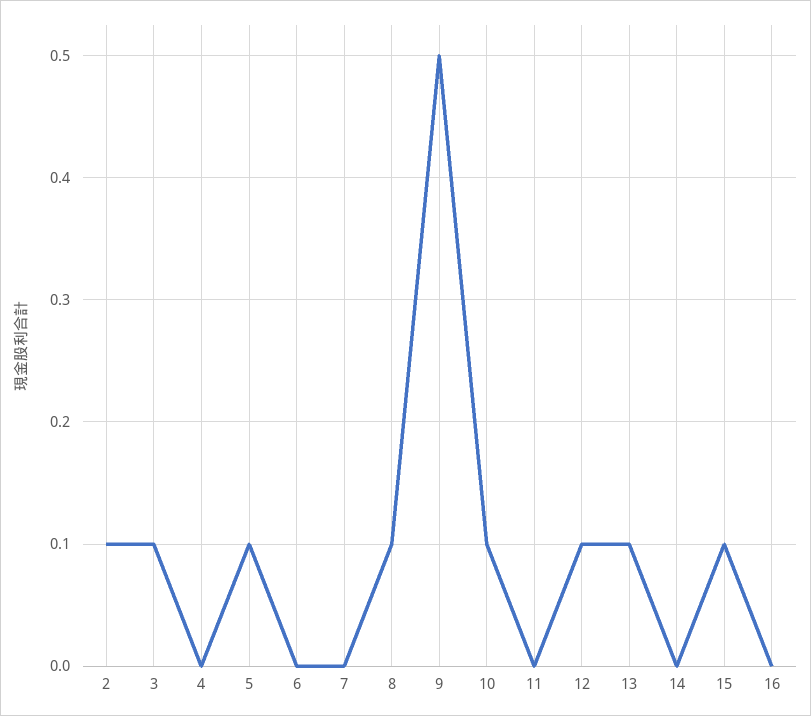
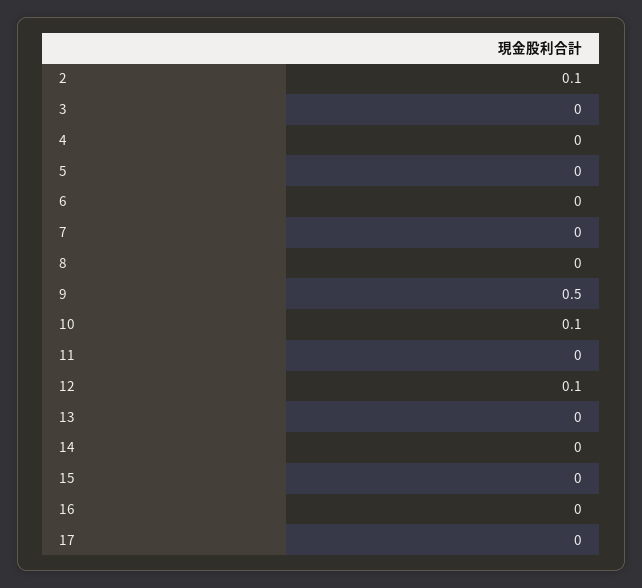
3: 0.1 -> 0
5: 0.1 -> 0
8: 0.1 -> 0
13: 0.1 -> 0
15: 0.1 -> 0
17: none -> 0

